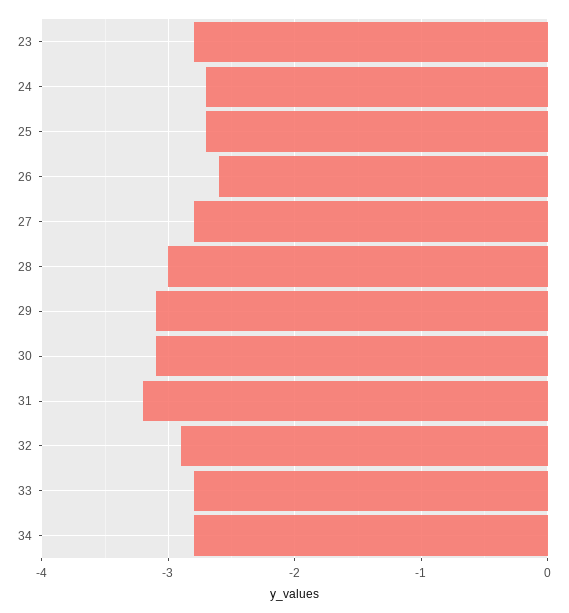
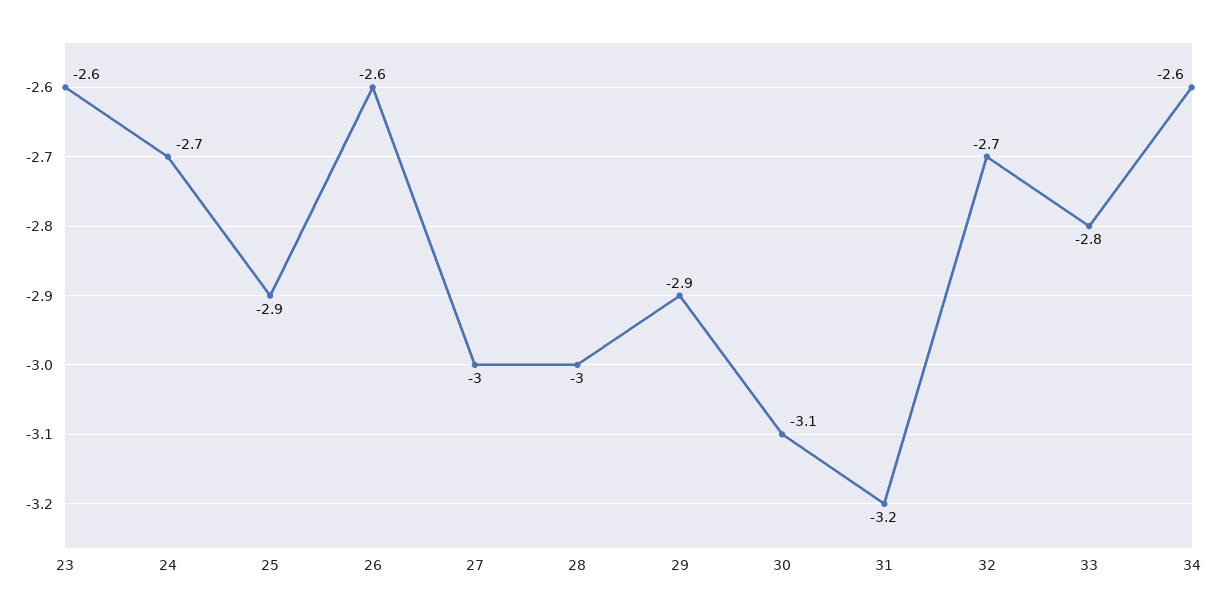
23: -2.8 -> -2.6
25: -2.7 -> -2.9
27: -2.8 -> -3
29: -3.1 -> -2.9
32: -2.9 -> -2.7
34: -2.8 -> -2.6

